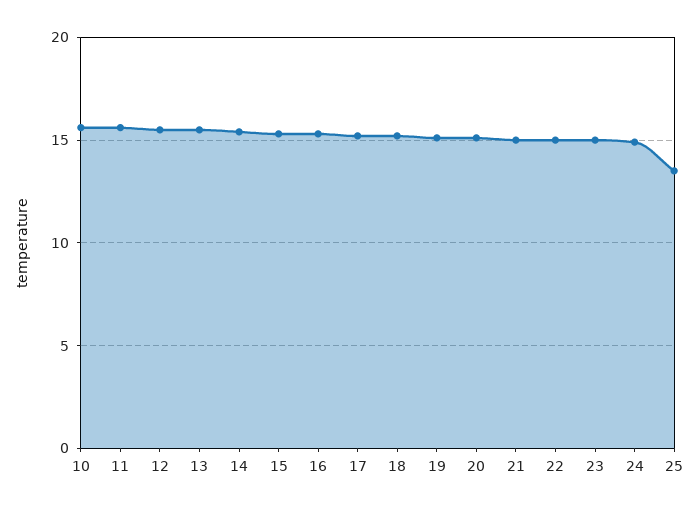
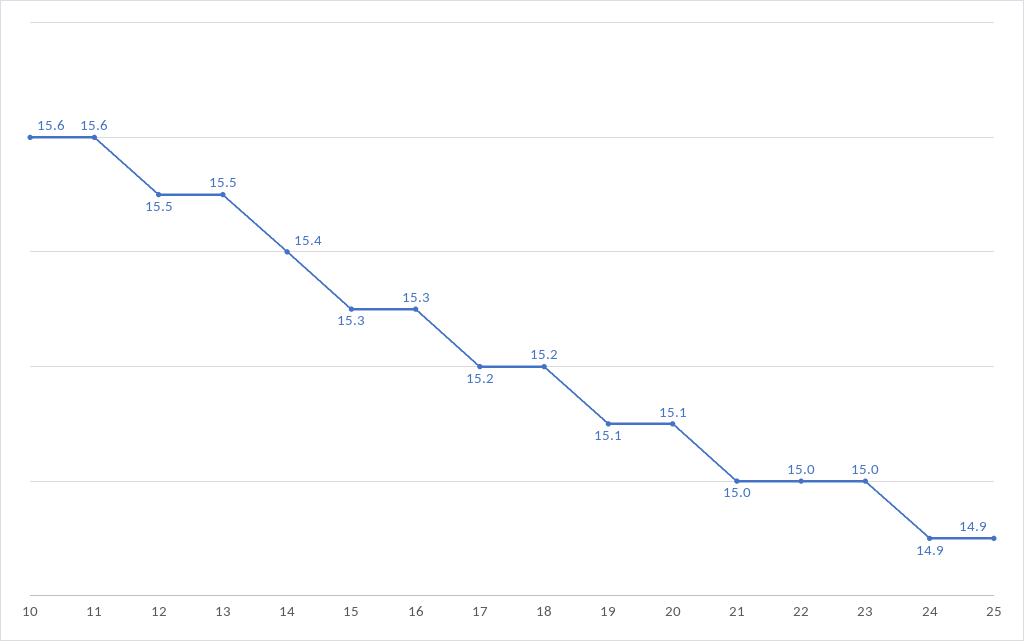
25: 13.5 -> 14.9

